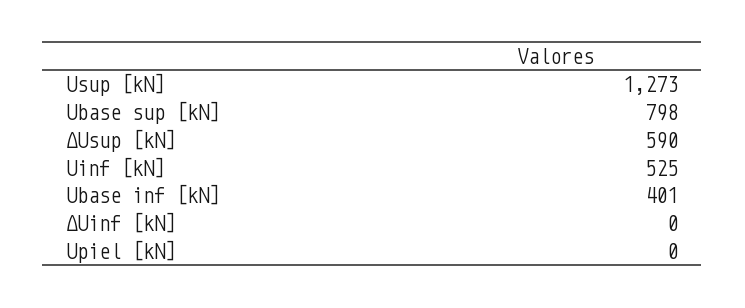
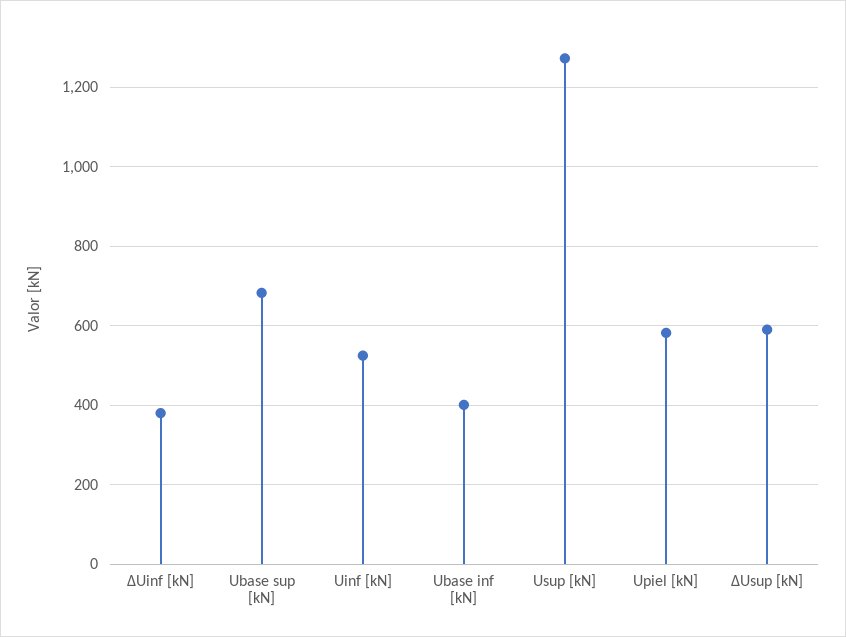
Ubase sup [kN]: 798 -> 680
ΔUinf [kN]: 0 -> 380
Upiel [kN]: 0 -> 580

